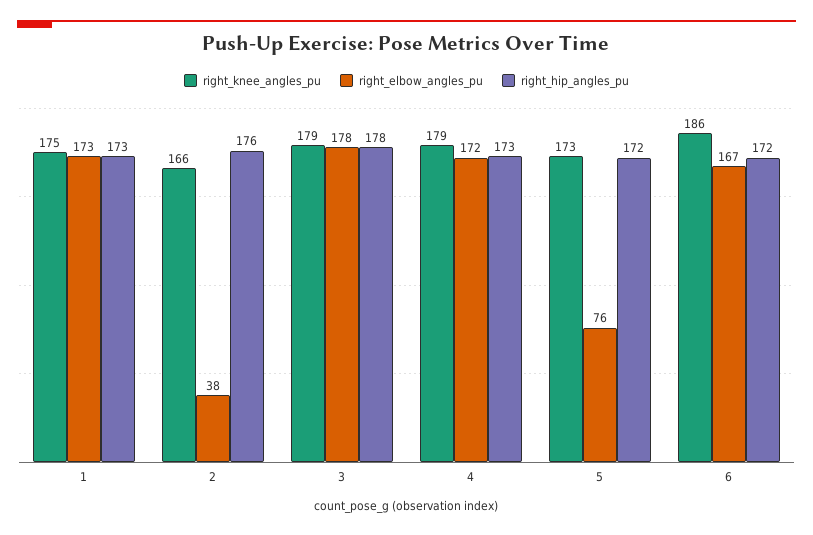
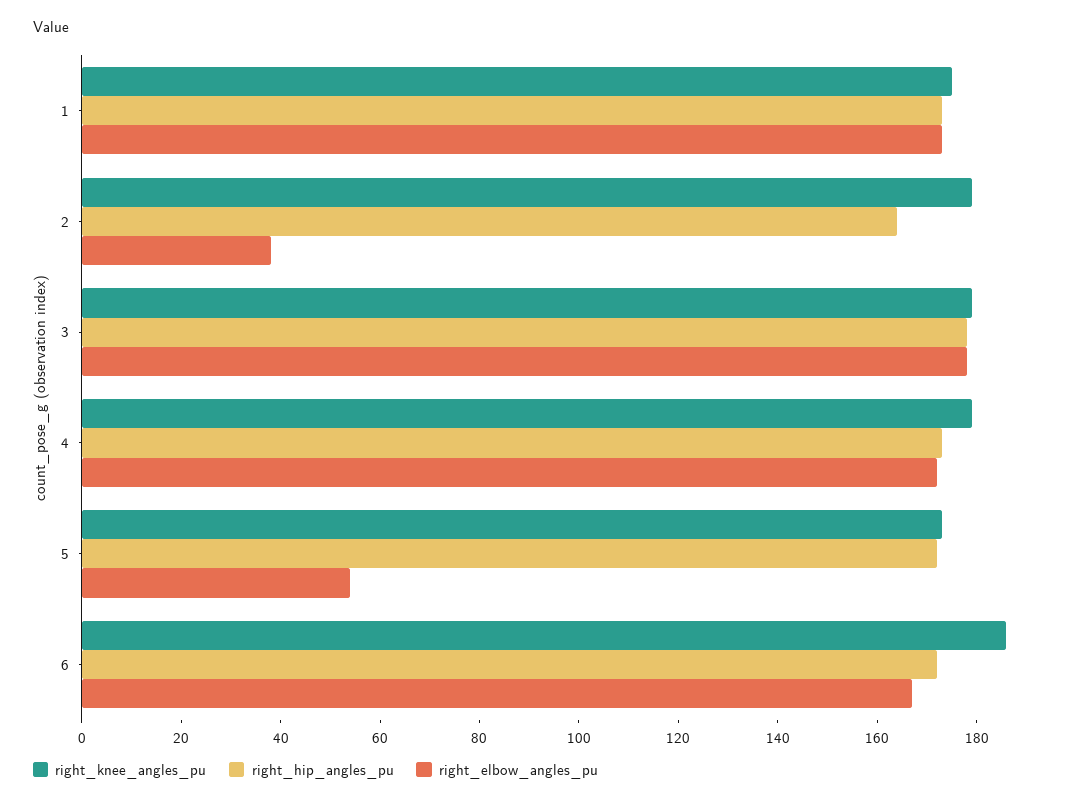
right_knee_angles_pu, 2: 166 -> 180
right_hip_angles_pu, 2: 176 -> 165
right_elbow_angles_pu, 5: 76 -> 55

